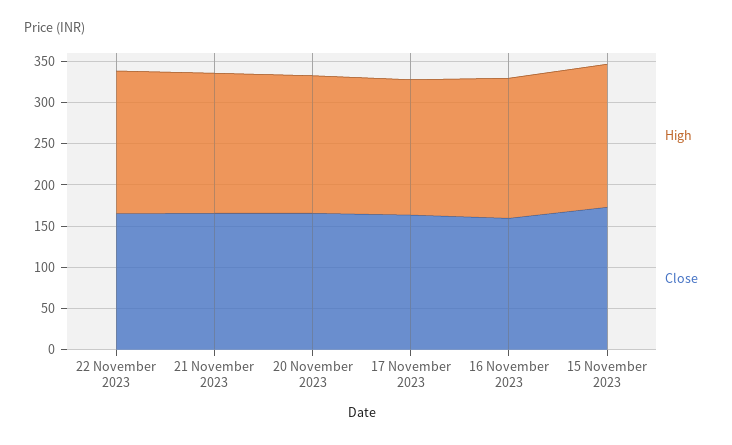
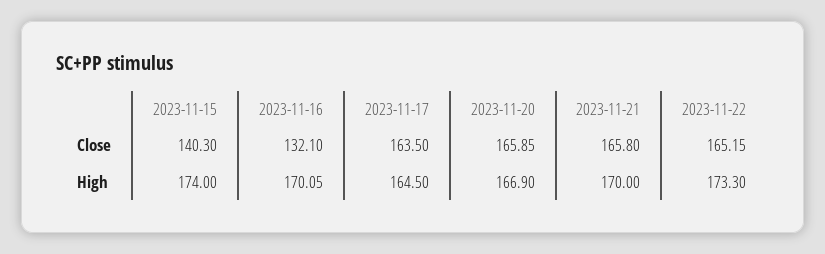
Close, 16 November 2023: 160 -> 132.1
Close, 15 November 2023: 170 -> 140.3

